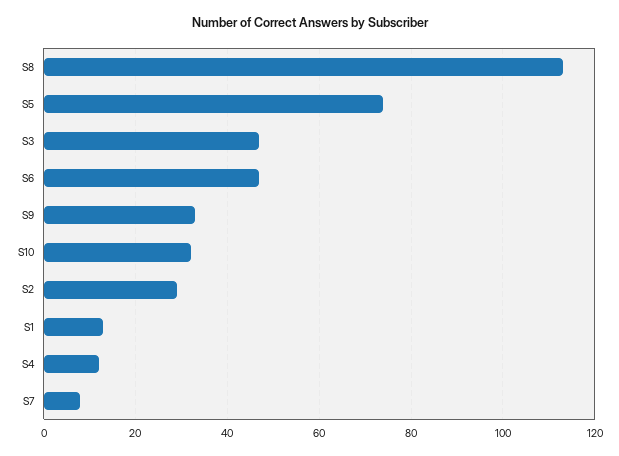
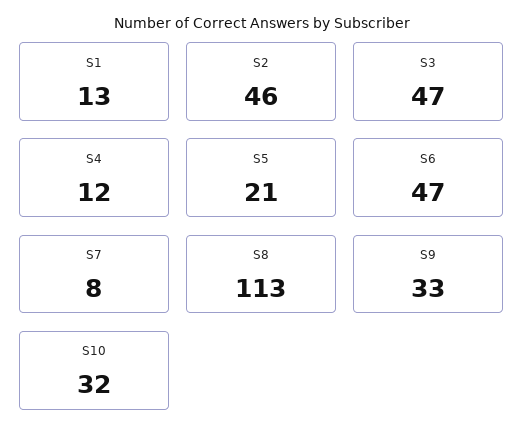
S5: 75 -> 21
S2: 30 -> 46

